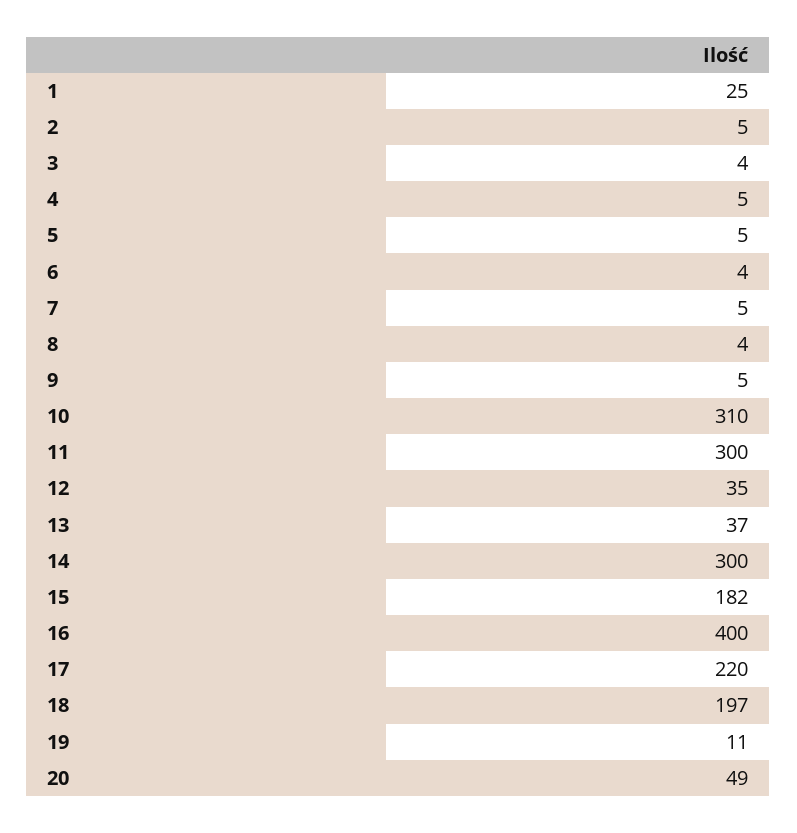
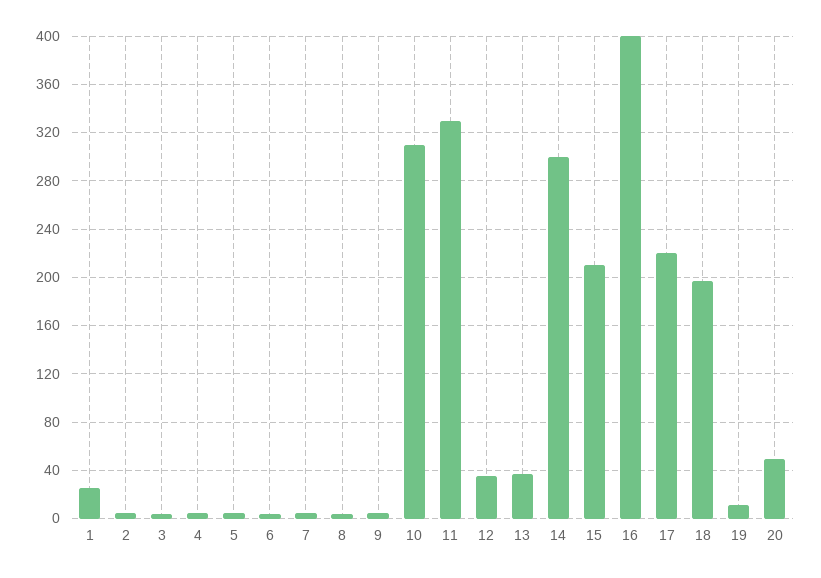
11: 300 -> 330
15: 182 -> 210

